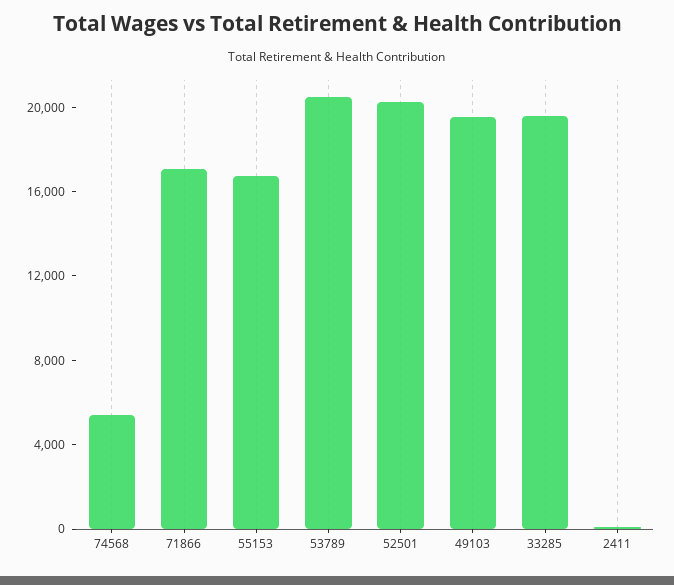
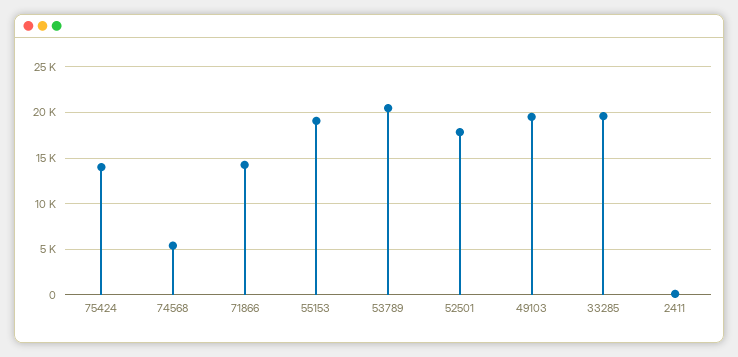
71866: 17000 -> 14000
55153: 17000 -> 19000
52501: 20000 -> 18000
75424: none -> 14000

